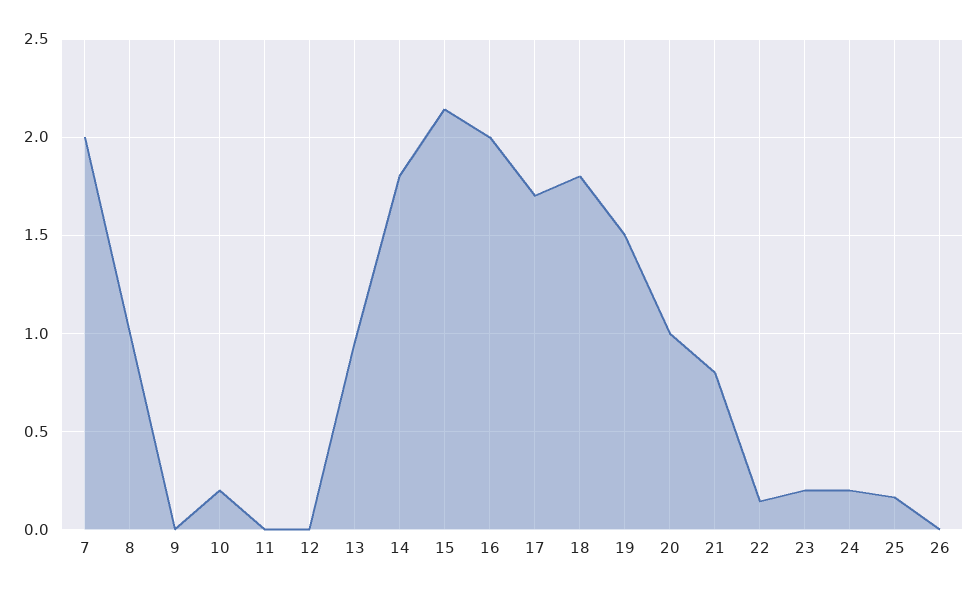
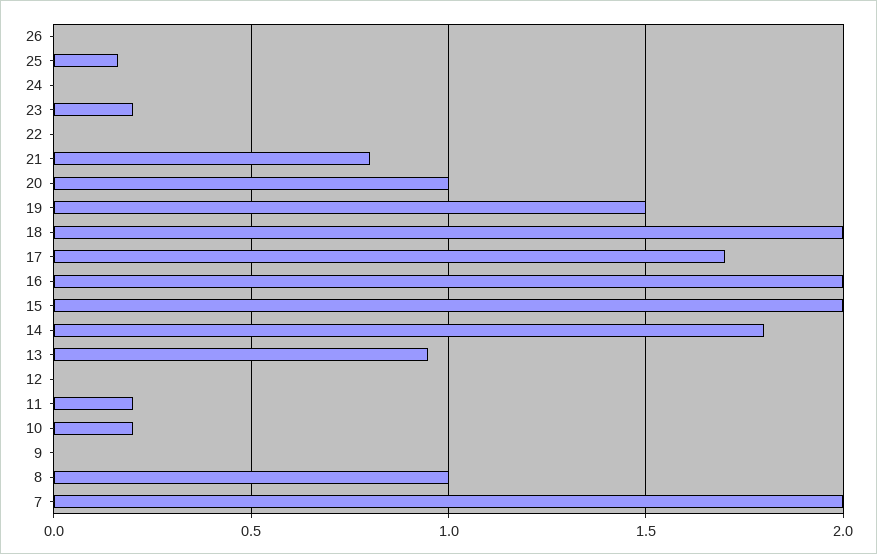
11: 0 -> 0.2
15: 2.15 -> 2
18: 1.8 -> 2
22: 0.15 -> 0
24: 0.2 -> 0

